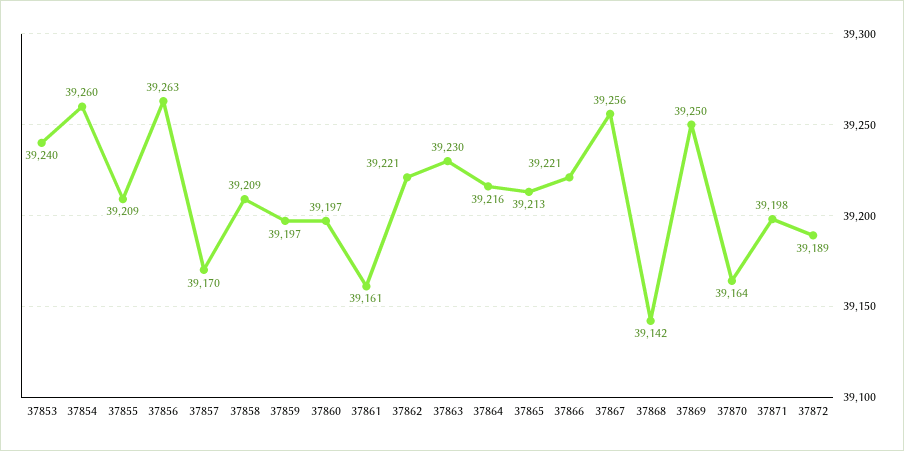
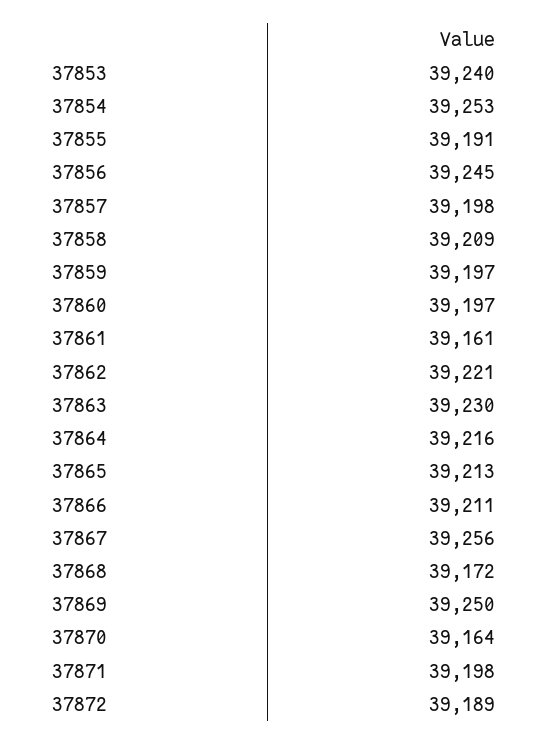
37854: 39260 -> 39253
37855: 39209 -> 39191
37856: 39263 -> 39245
37857: 39170 -> 39198
37866: 39221 -> 39211
37868: 39142 -> 39172

